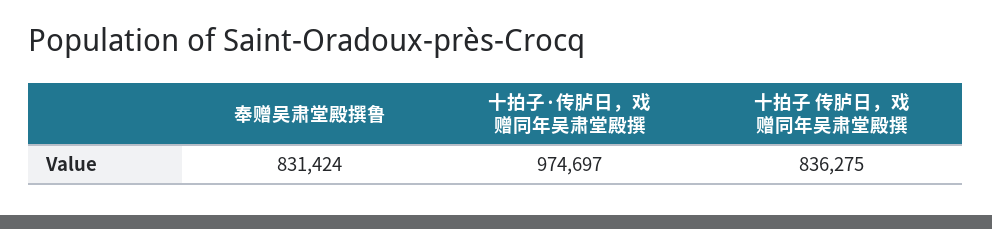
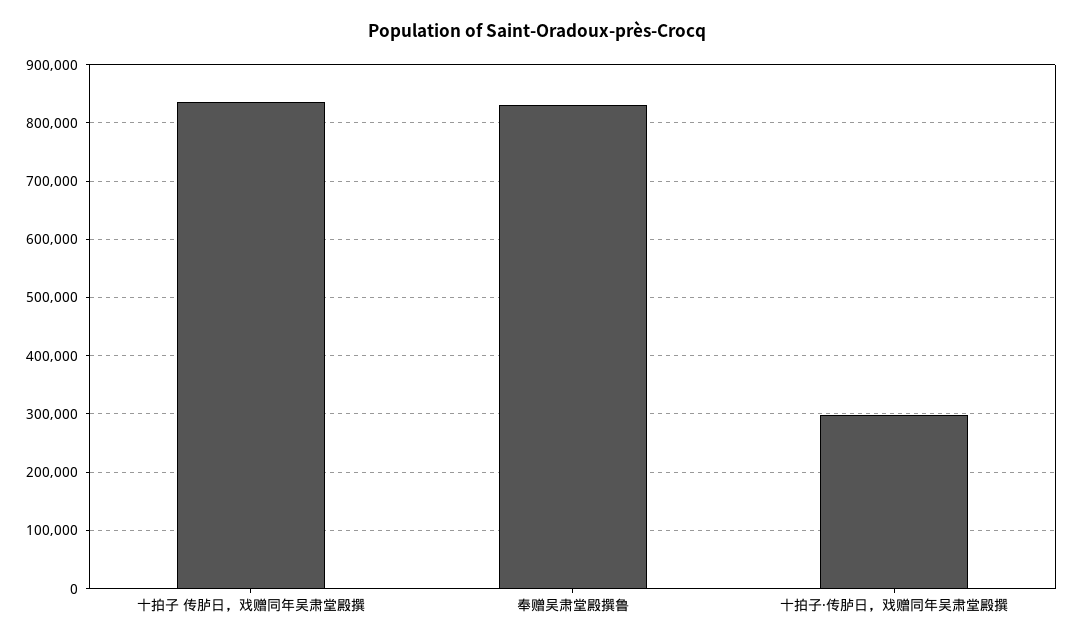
十拍子·传胪日，戏赠同年吴肃堂殿撰: 974697 -> 300000

